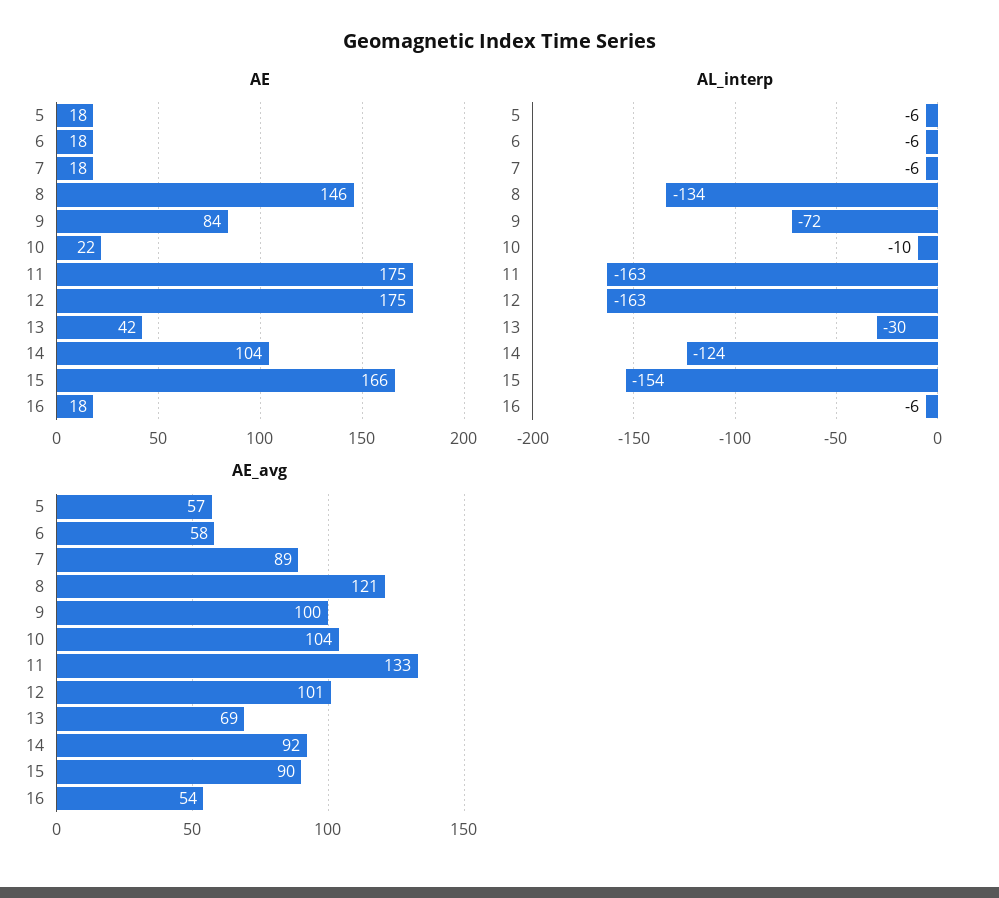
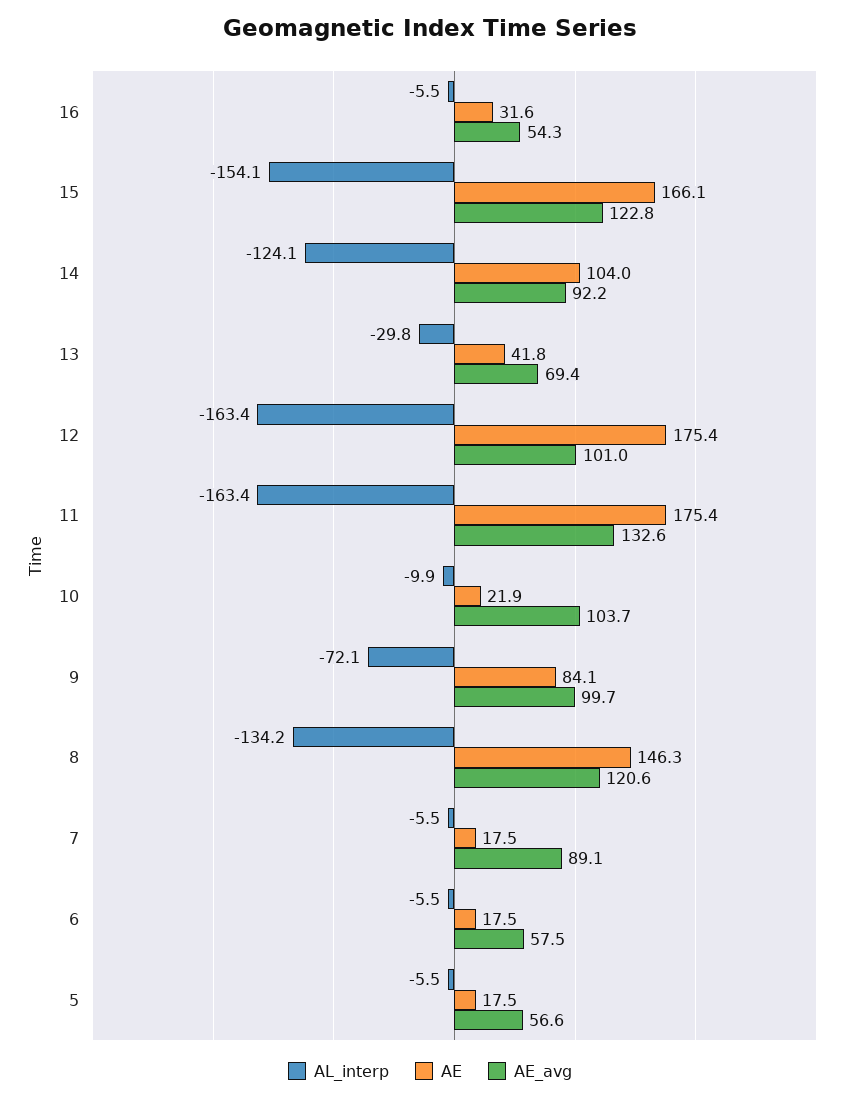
AE, 16: 18 -> 31.6
AE_avg, 15: 90 -> 122.8

